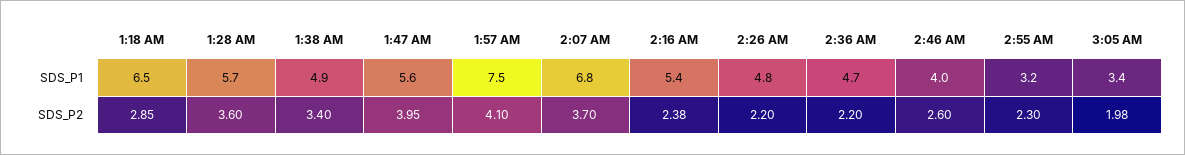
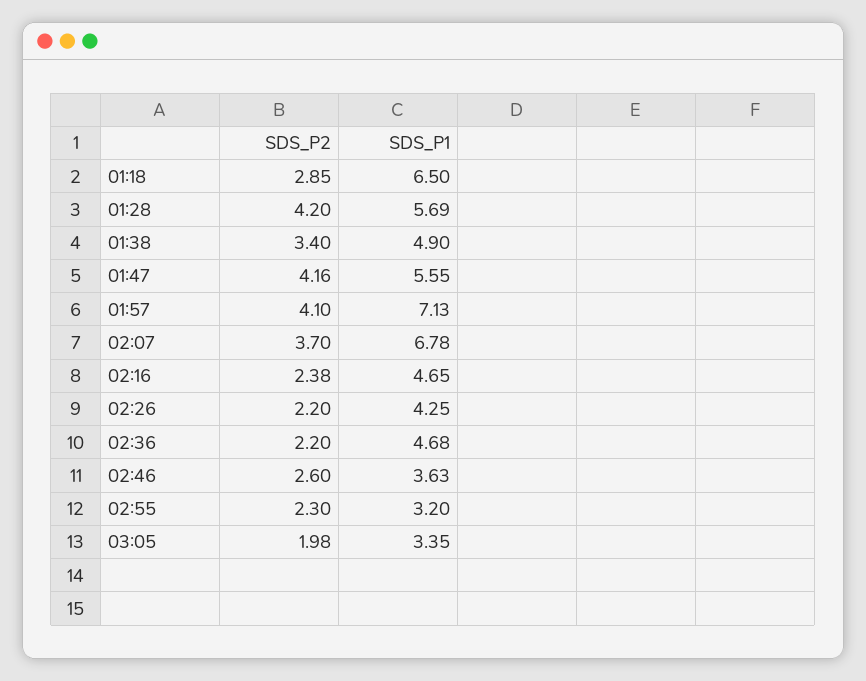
1:57 AM, SDS_P1: 7.5 -> 7.13
2:16 AM, SDS_P1: 5.4 -> 4.65
2:26 AM, SDS_P1: 4.8 -> 4.25
2:46 AM, SDS_P1: 4 -> 3.63
1:28 AM, SDS_P2: 3.6 -> 4.2
1:47 AM, SDS_P2: 3.95 -> 4.16

